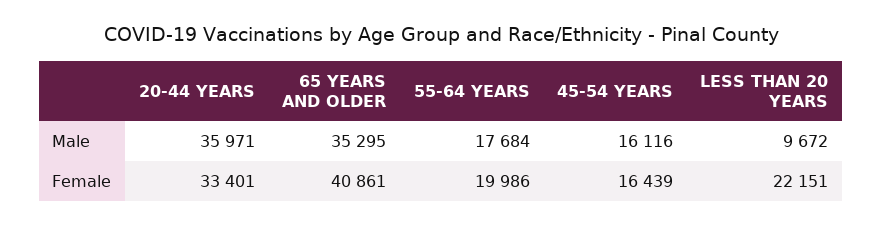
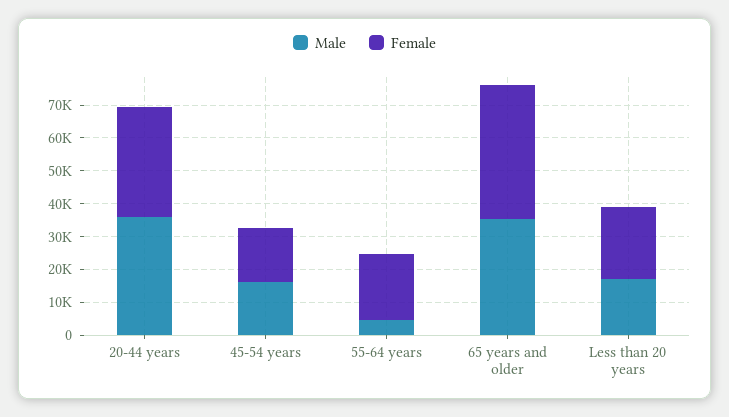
Male, 55-64 YEARS: 17684 -> 5000
Male, LESS THAN 20 YEARS: 9672 -> 17500

